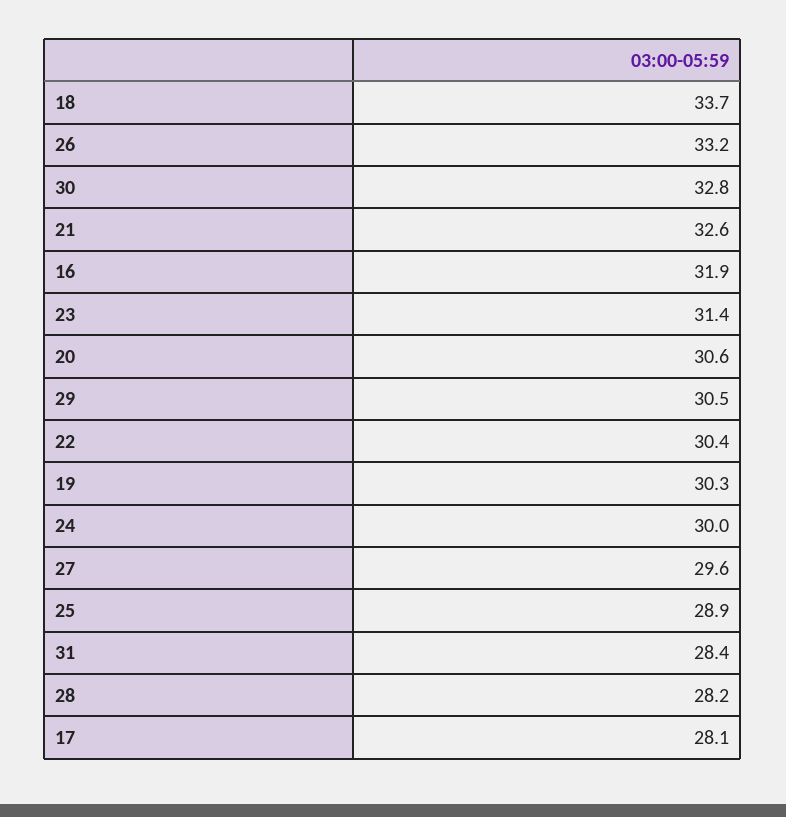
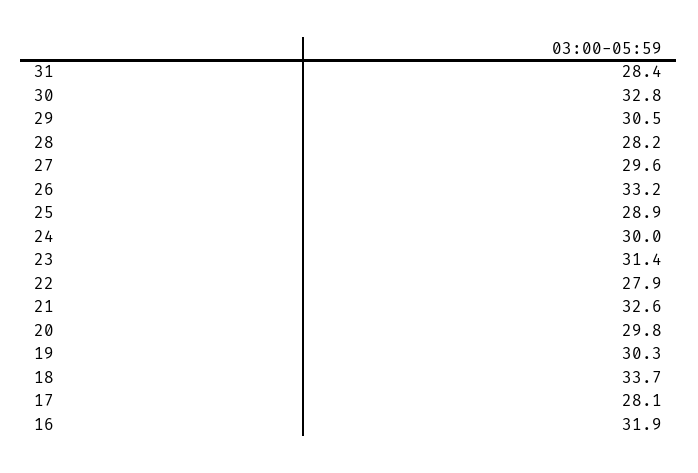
20: 30.6 -> 29.8
22: 30.4 -> 27.9

